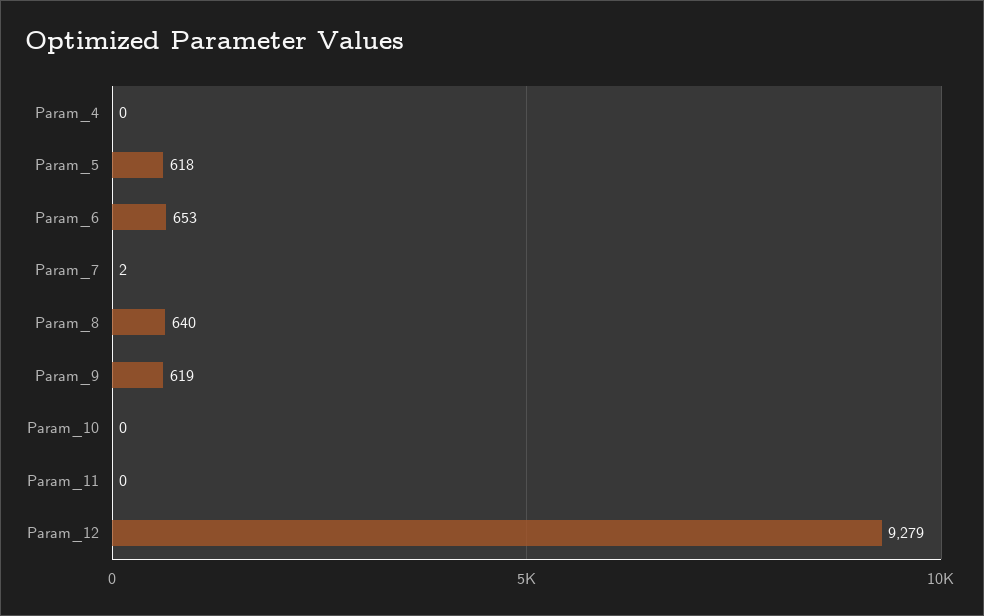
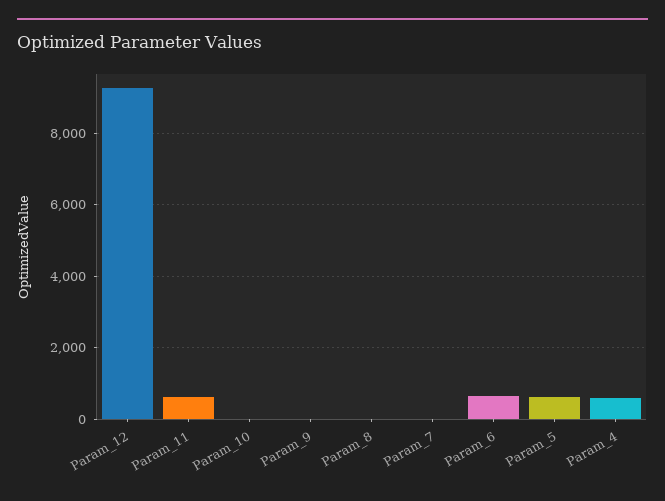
Param_4: 0 -> 600
Param_8: 640 -> 0
Param_9: 619 -> 0
Param_11: 0 -> 600

